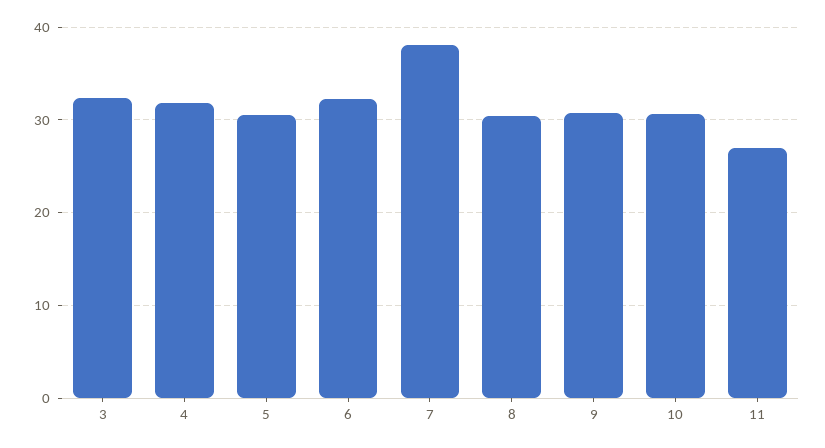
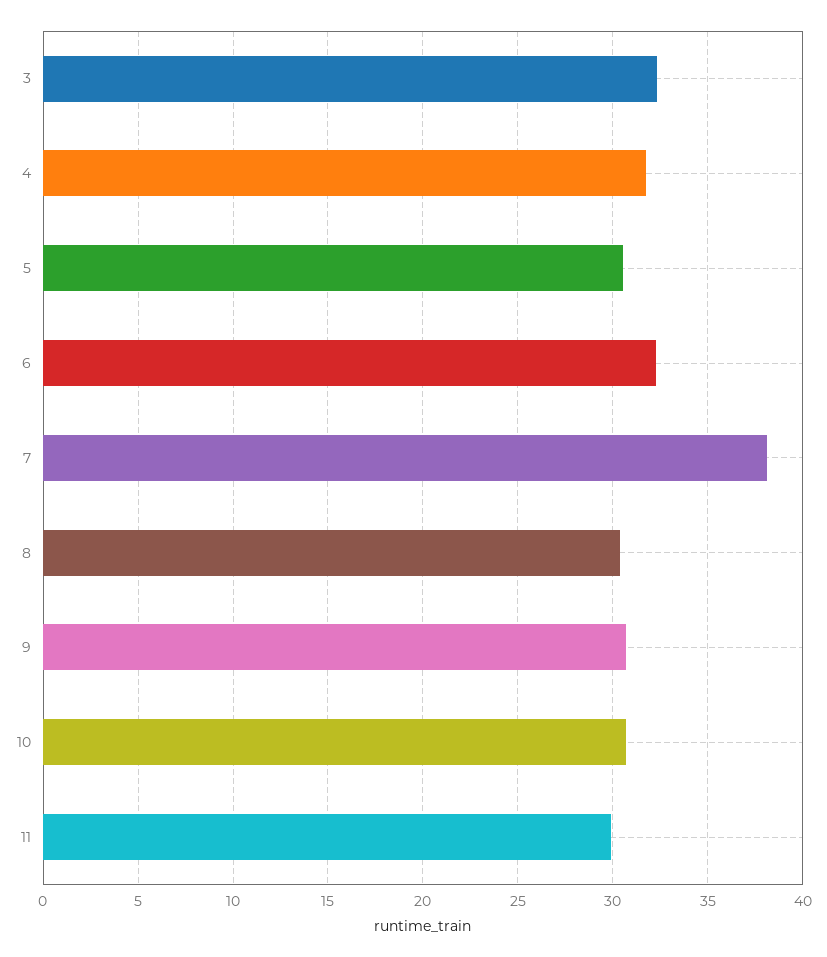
11: 27 -> 30

